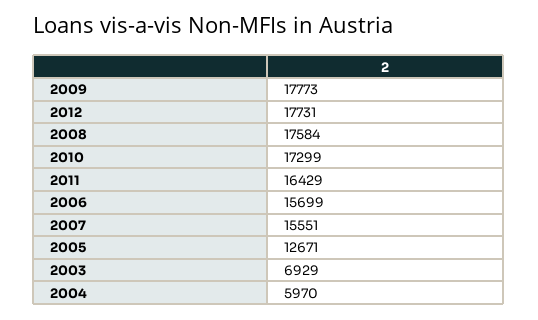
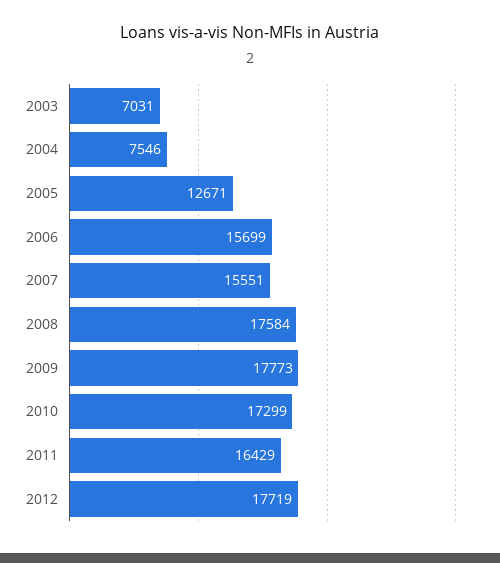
2012: 17731 -> 17719
2003: 6929 -> 7031
2004: 5970 -> 7546

